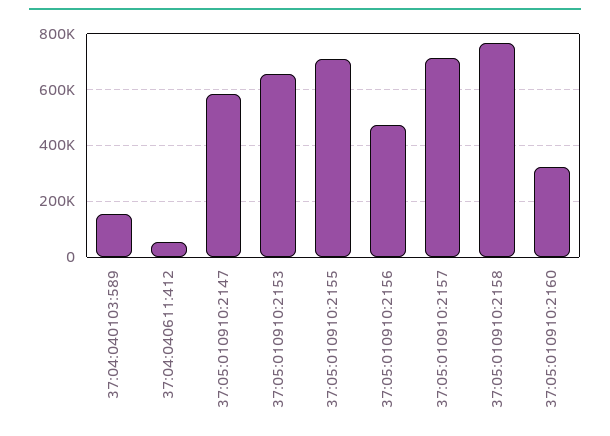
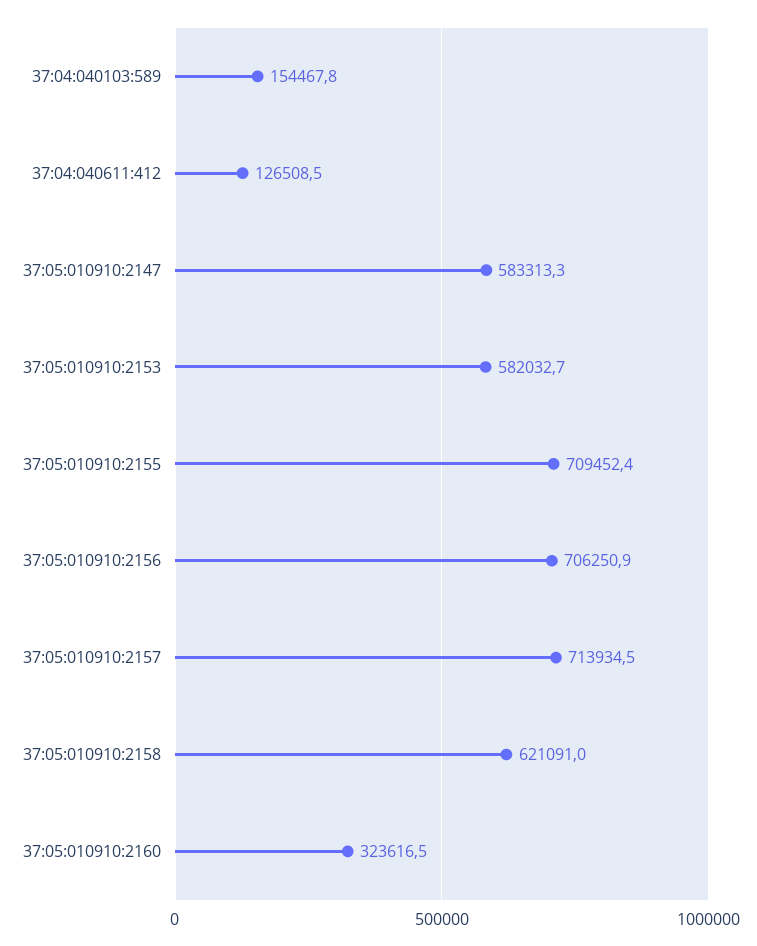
37:04:040611:412: 50000 -> 126508.5
37:05:010910:2153: 650000 -> 582032.7
37:05:010910:2156: 475000 -> 706250.9
37:05:010910:2158: 775000 -> 621091

